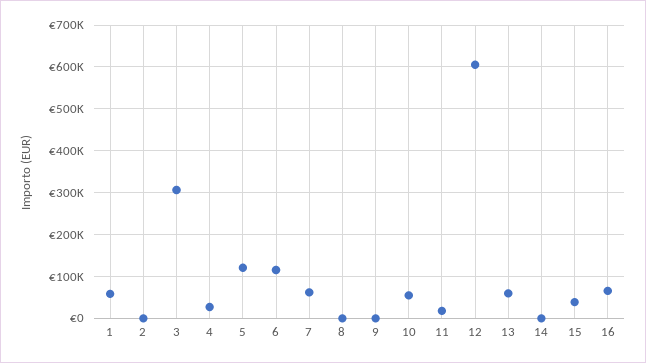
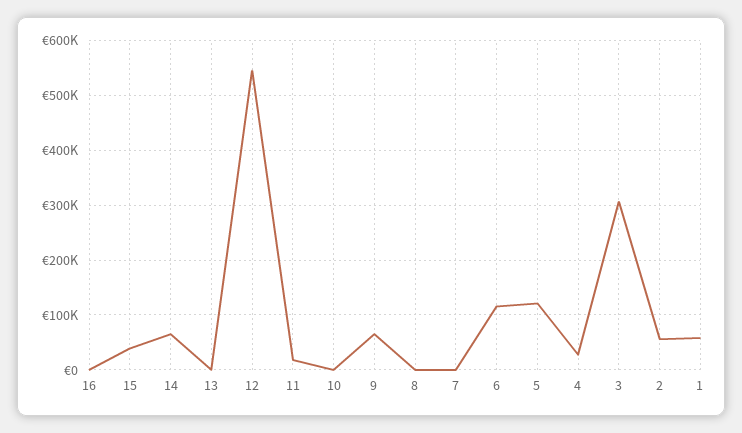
2: 0 -> 60000
7: 60000 -> 0
9: 0 -> 60000
10: 60000 -> 0
12: 600000 -> 540000
13: 60000 -> 0
14: 0 -> 60000
16: 60000 -> 0

